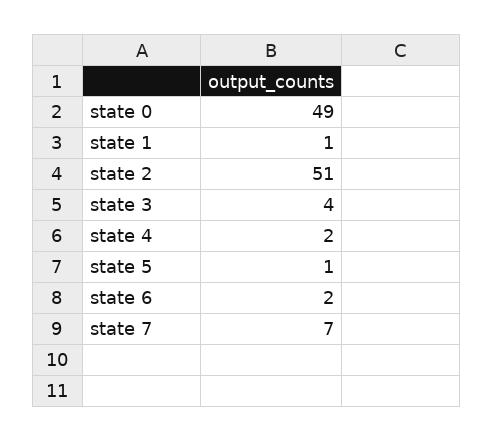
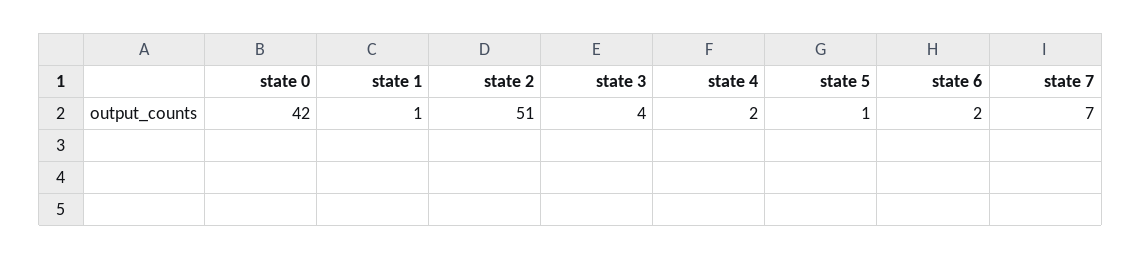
state 0: 49 -> 42

